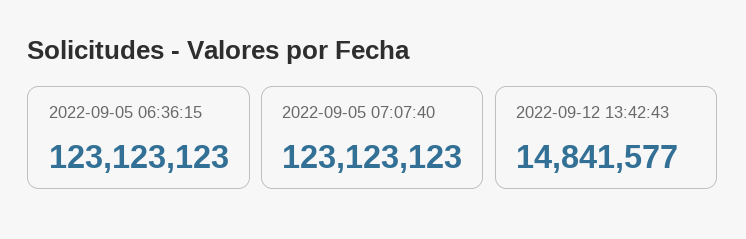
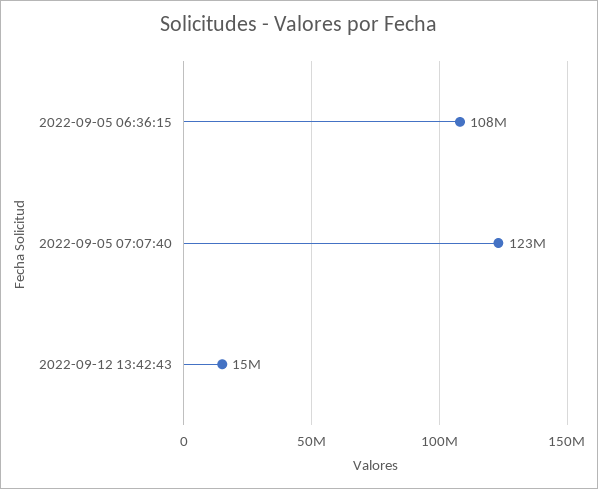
2022-09-05 06:36:15: 123123123 -> 108000000

